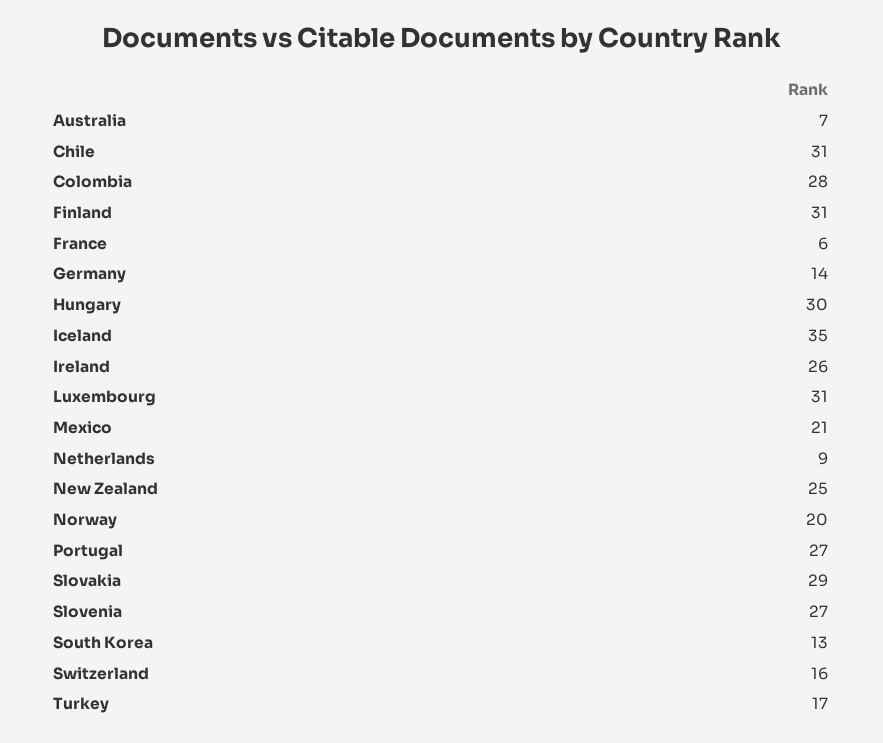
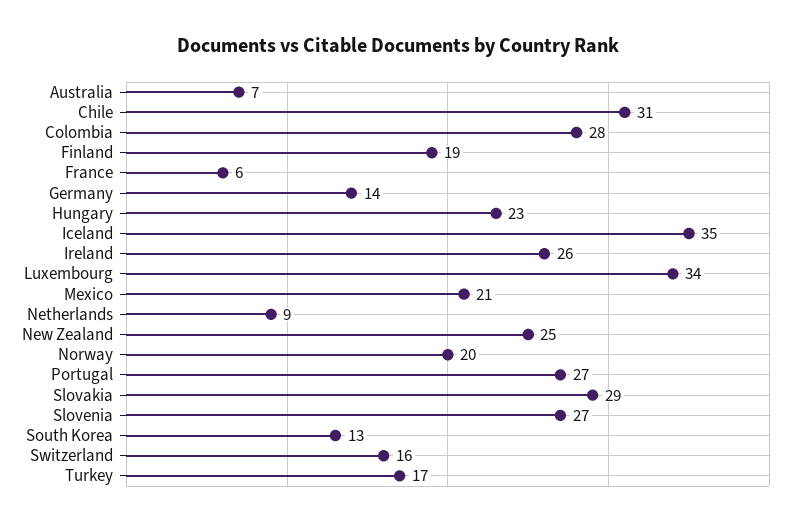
Finland: 31 -> 19
Hungary: 30 -> 23
Luxembourg: 31 -> 34

